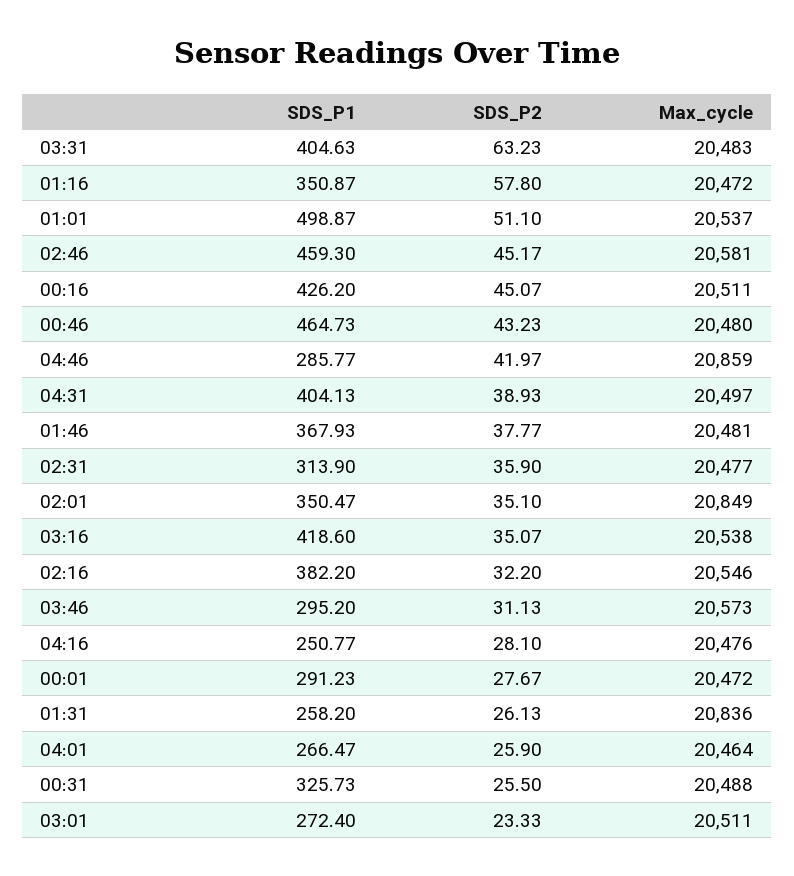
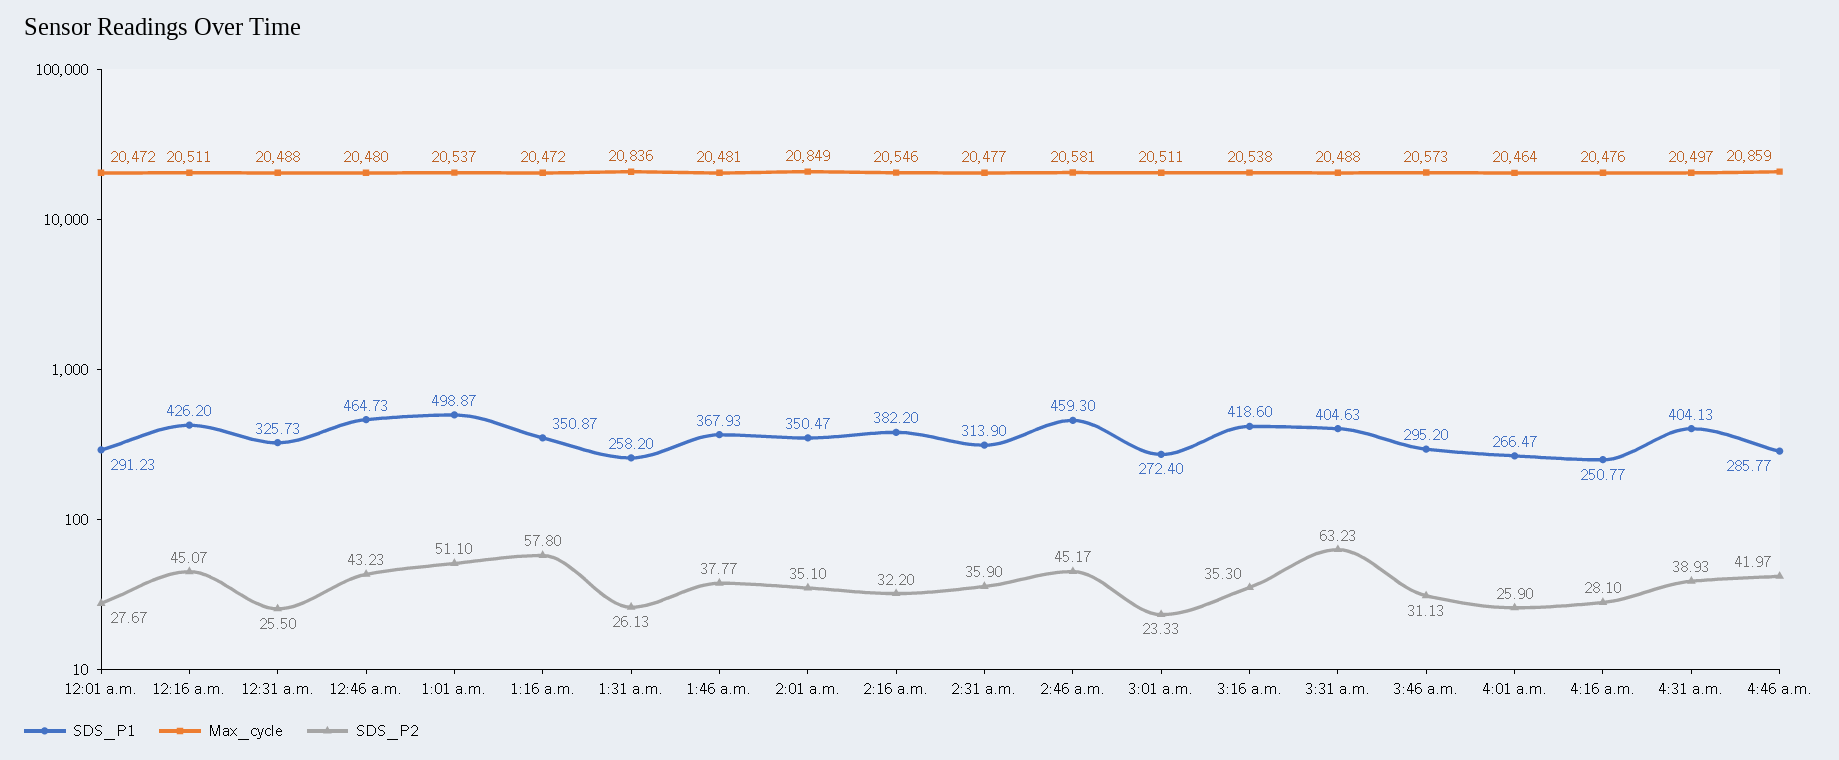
Max_cycle, 03:31: 20483 -> 20488
SDS_P2, 03:16: 35.07 -> 35.3

